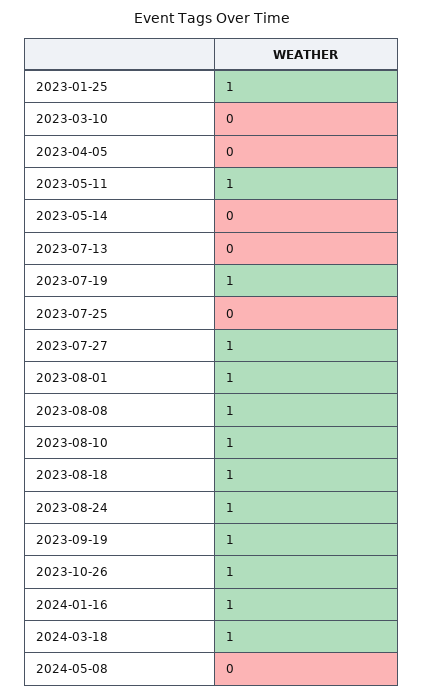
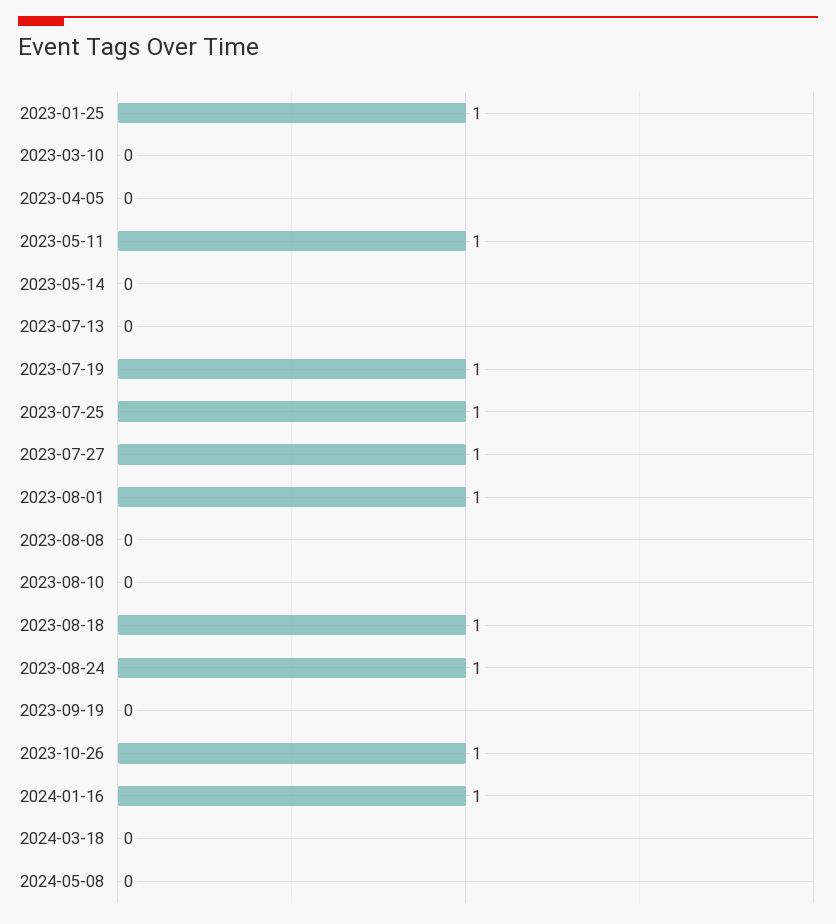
2023-07-25: 0 -> 1
2023-08-08: 1 -> 0
2023-08-10: 1 -> 0
2023-09-19: 1 -> 0
2024-03-18: 1 -> 0

